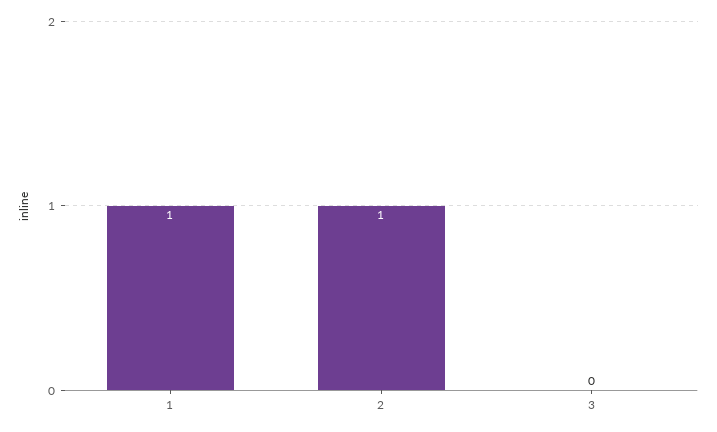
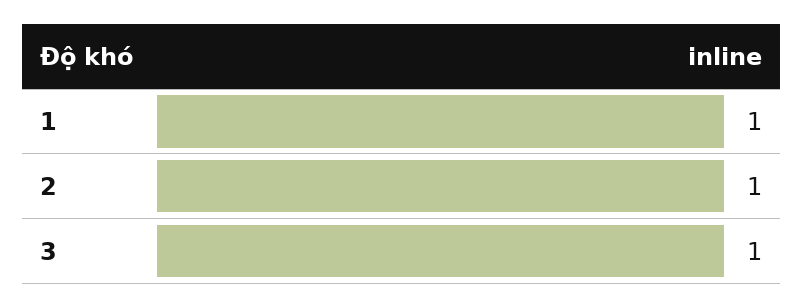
3: 0 -> 1

